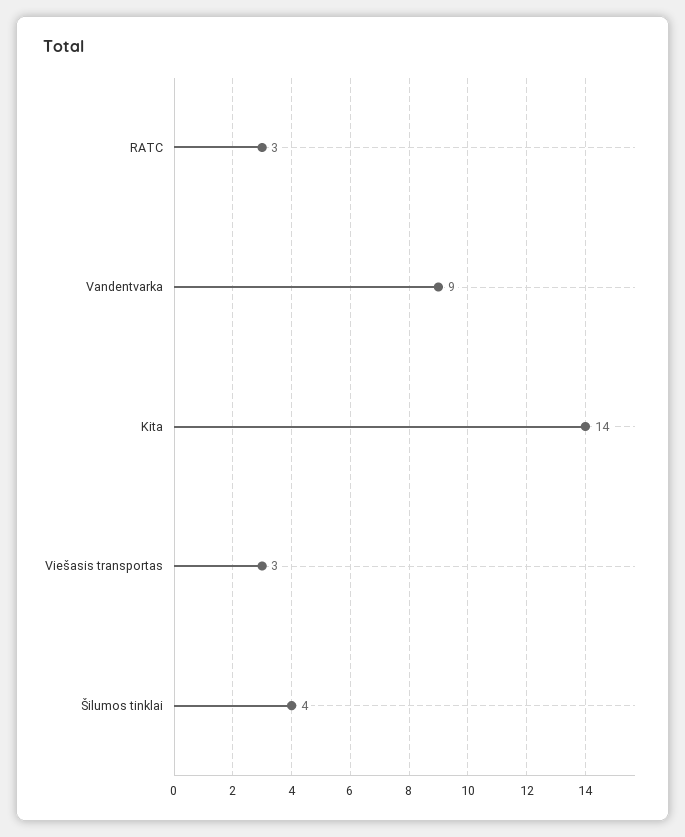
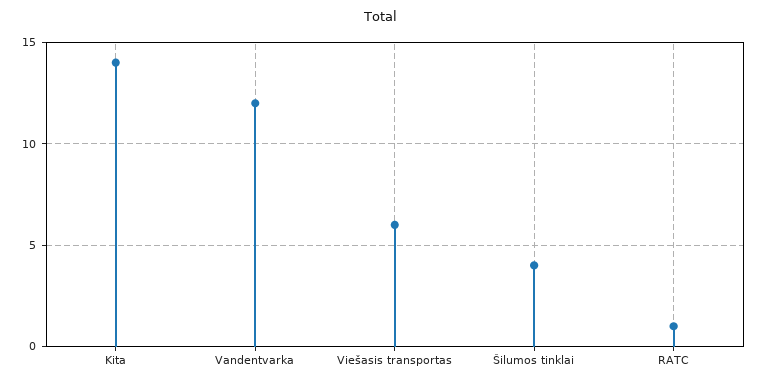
RATC: 3 -> 1
Vandentvarka: 9 -> 12
Viešasis transportas: 3 -> 6

